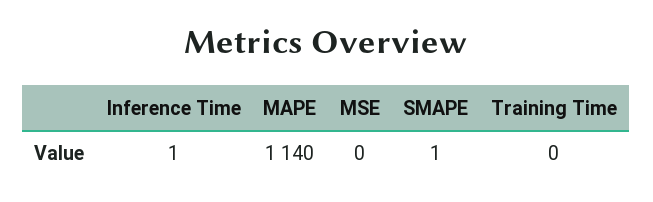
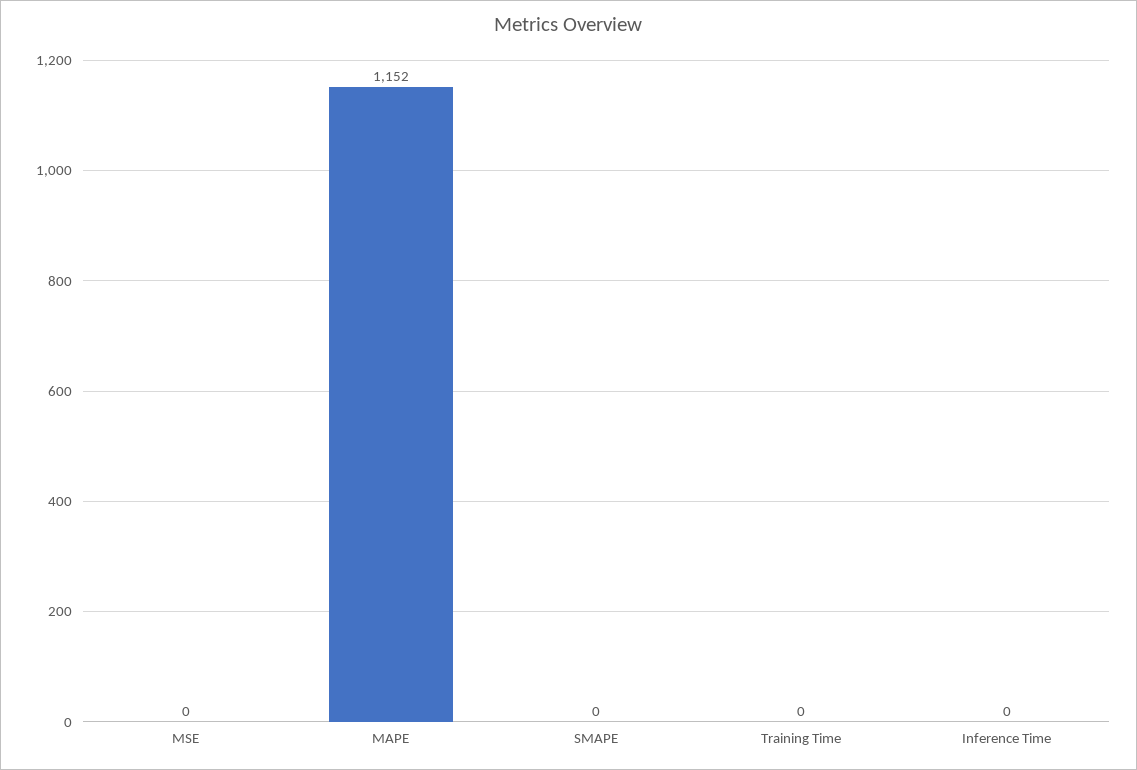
Inference Time: 1 -> 0
MAPE: 1140 -> 1152
SMAPE: 1 -> 0

